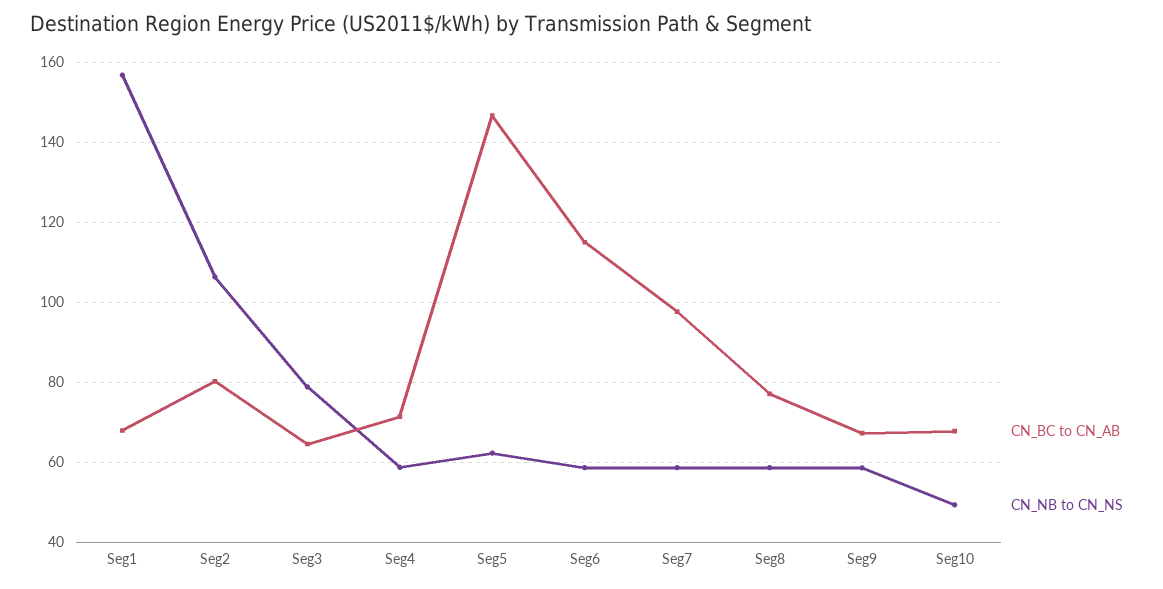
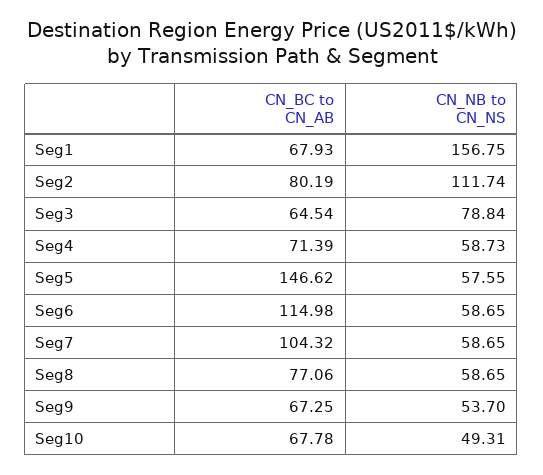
CN_NB to CN_NS, Seg2: 106 -> 111.74
CN_NB to CN_NS, Seg5: 62 -> 57.55
CN_BC to CN_AB, Seg7: 98 -> 104.32
CN_NB to CN_NS, Seg9: 58 -> 53.7

